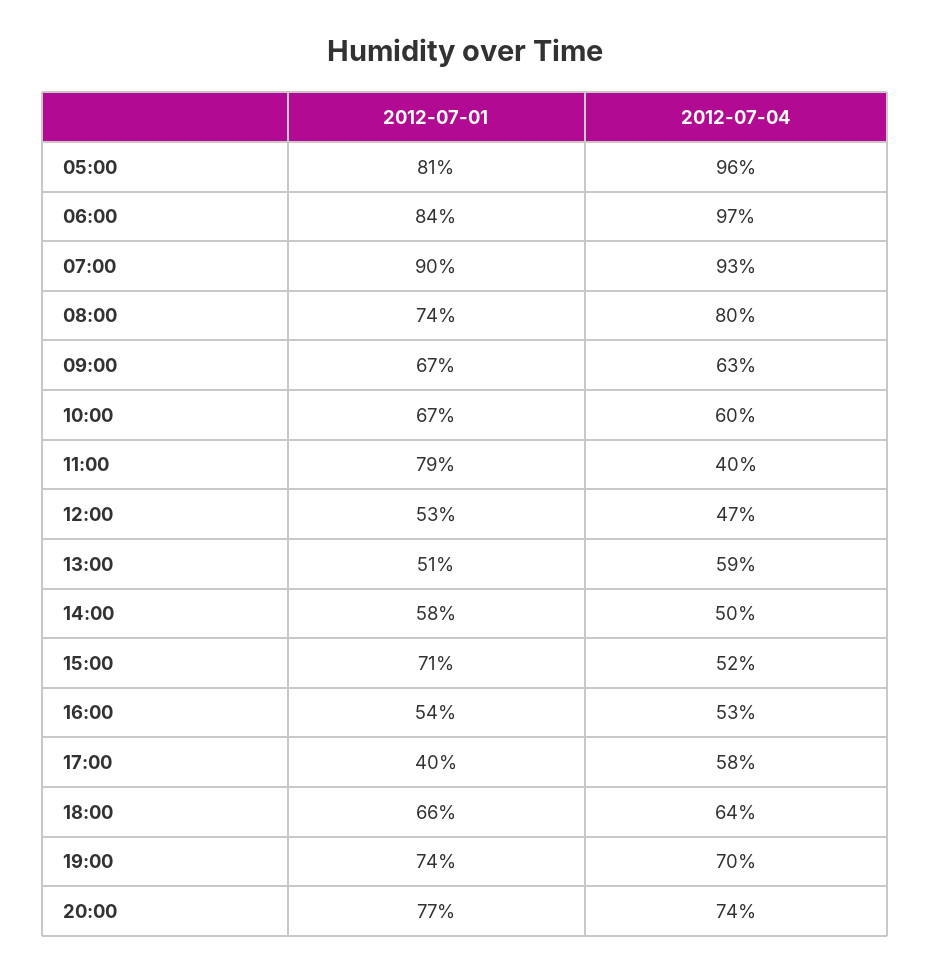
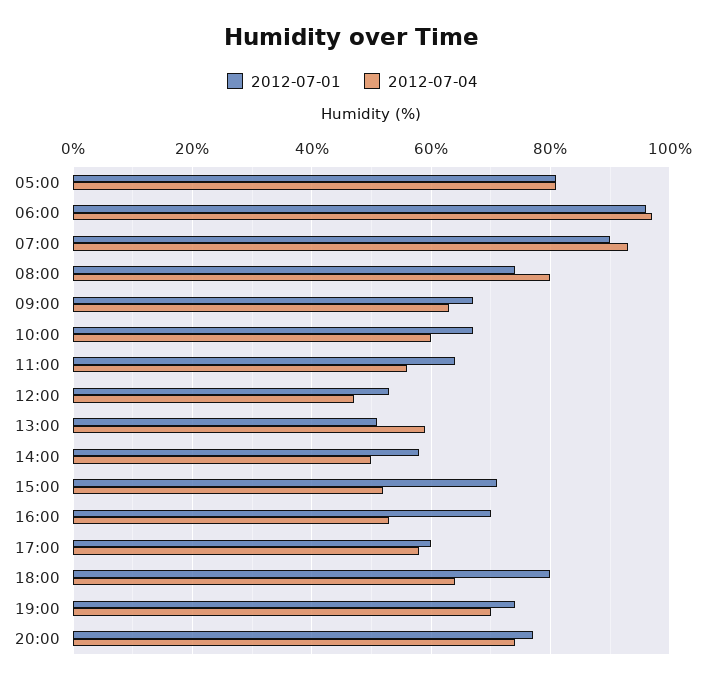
2012-07-04, 05:00: 96 -> 80
2012-07-01, 06:00: 84 -> 95
2012-07-01, 11:00: 79 -> 65
2012-07-04, 11:00: 40 -> 55
2012-07-01, 16:00: 54 -> 70
2012-07-01, 17:00: 40 -> 60
2012-07-01, 18:00: 66 -> 80

